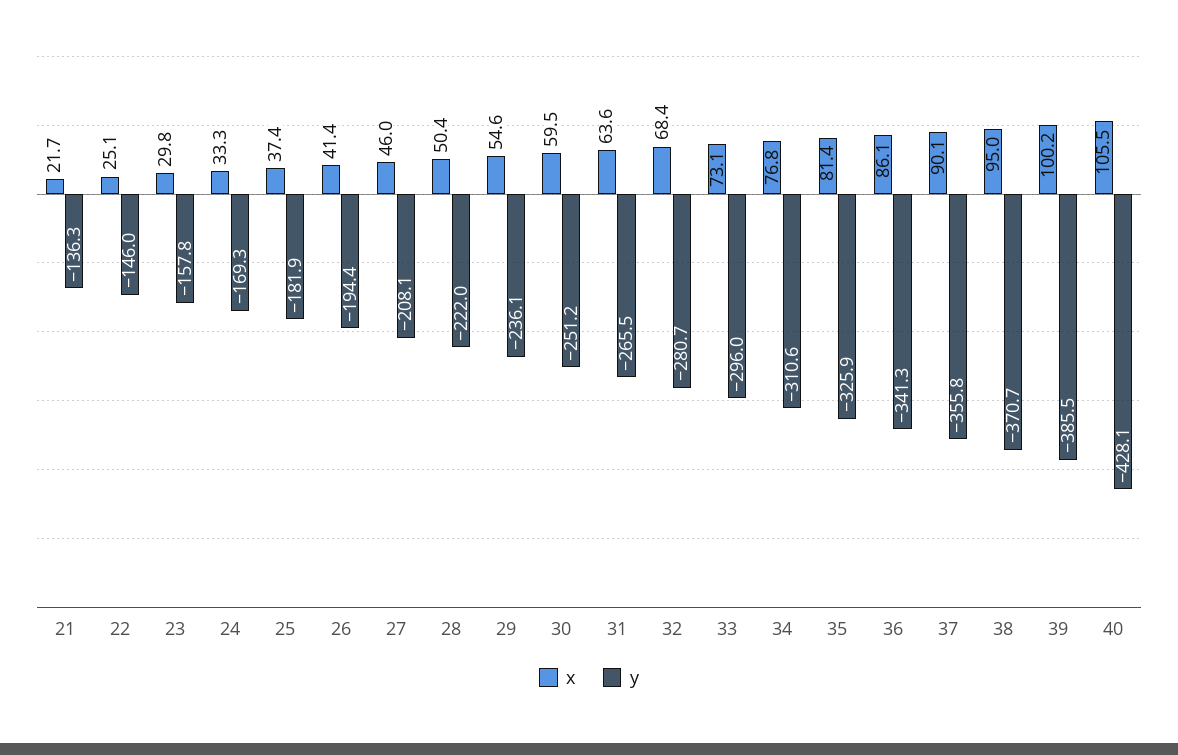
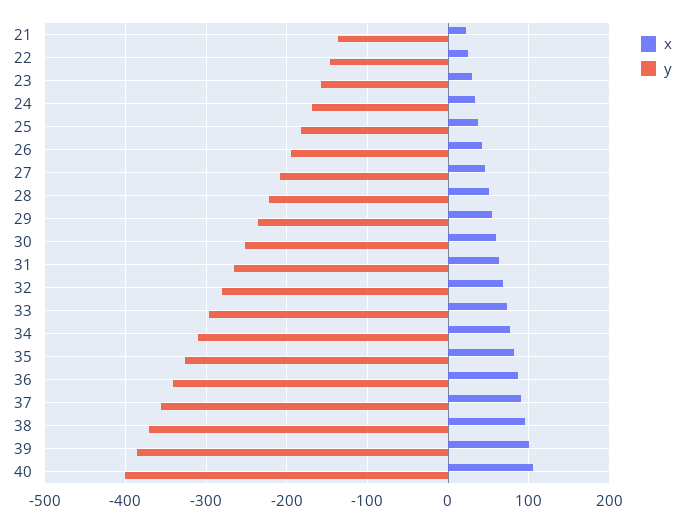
y, 40: -428.1 -> -400

